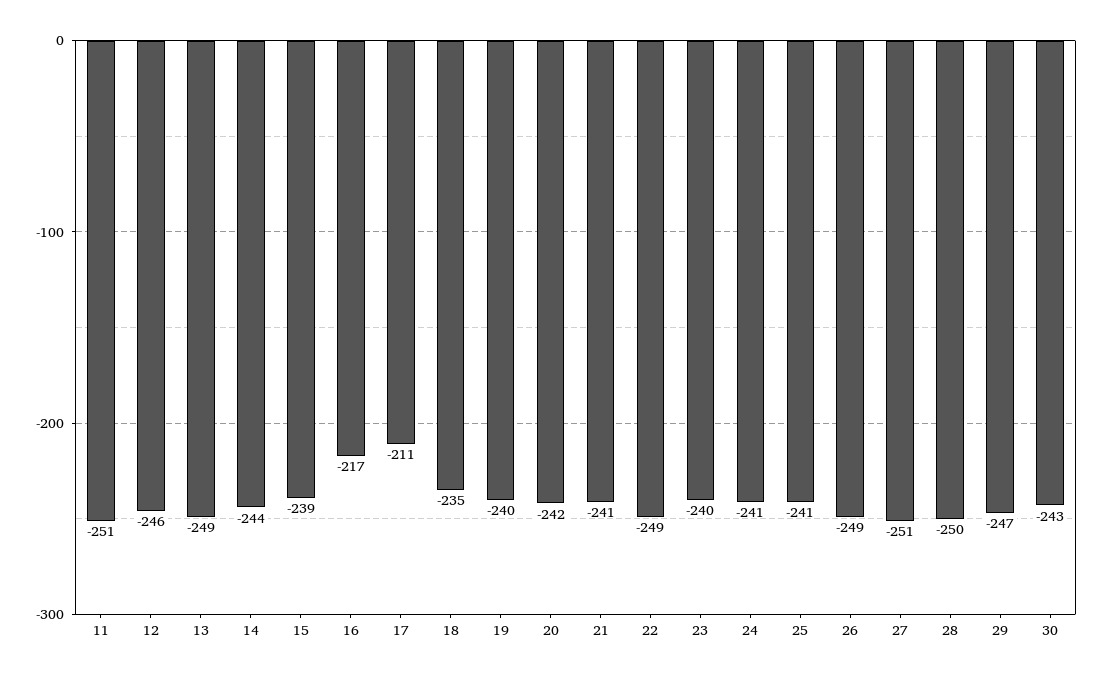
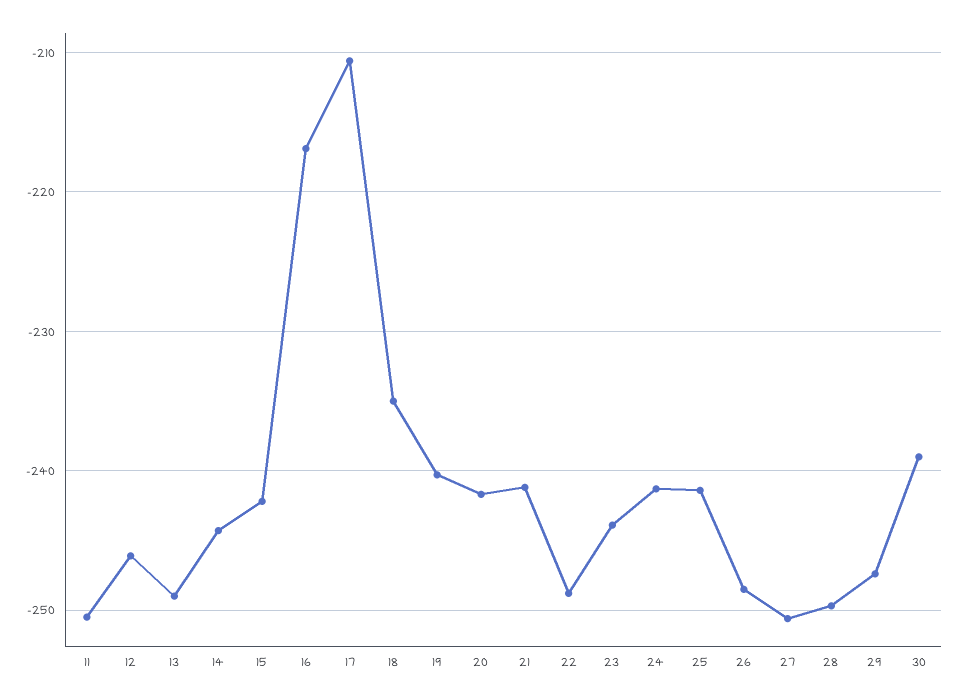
15: -239 -> -242
23: -240 -> -244
30: -243 -> -239

